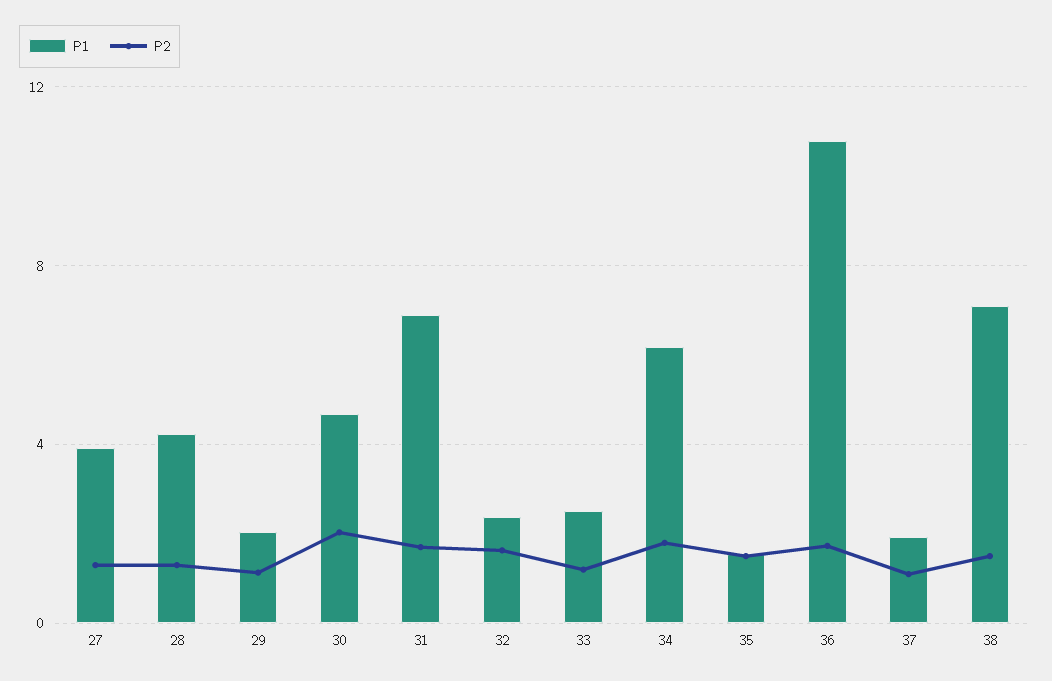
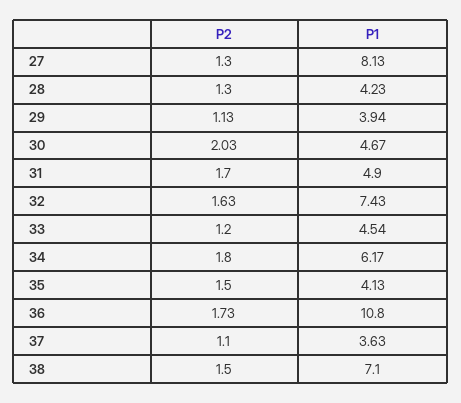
P1, 27: 4 -> 8.13
P1, 29: 2 -> 3.94
P1, 31: 7 -> 4.9
P1, 32: 2.5 -> 7.43
P1, 33: 2.5 -> 4.54
P1, 35: 1.5 -> 4.13
P1, 37: 2 -> 3.63

